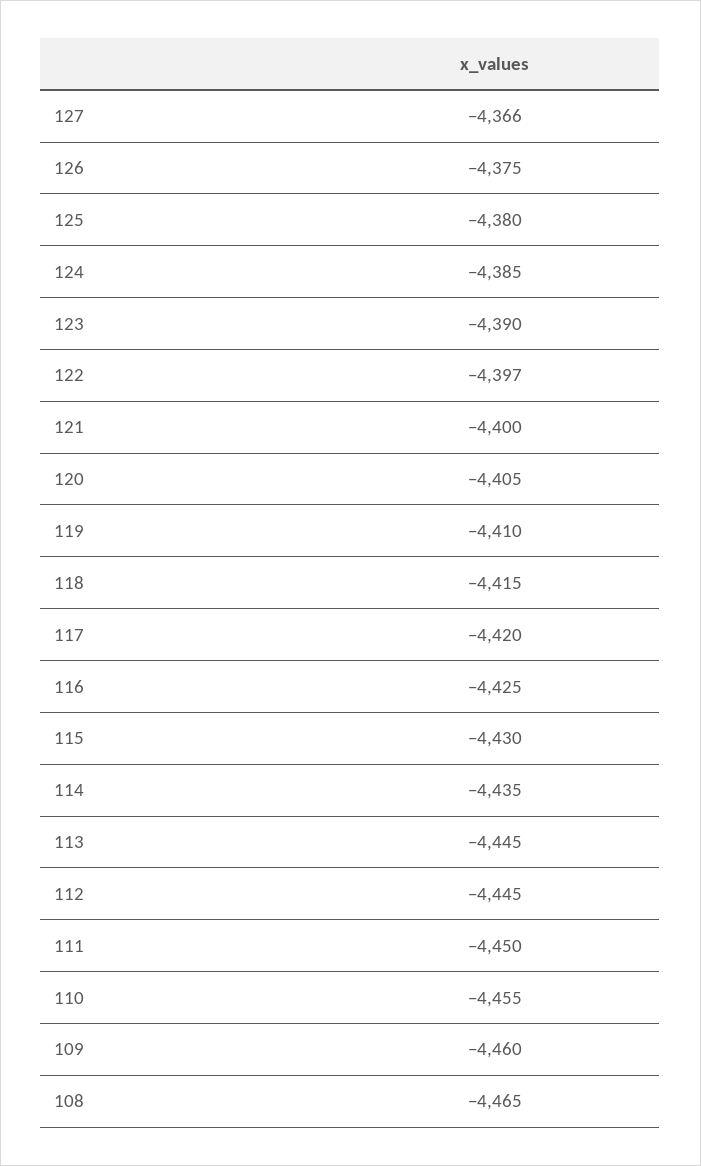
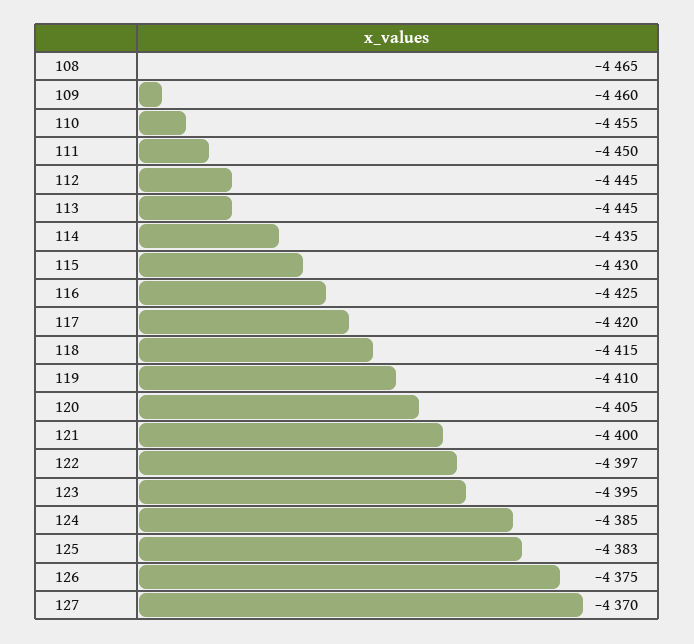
127: -4366 -> -4370
125: -4380 -> -4383
123: -4390 -> -4395

